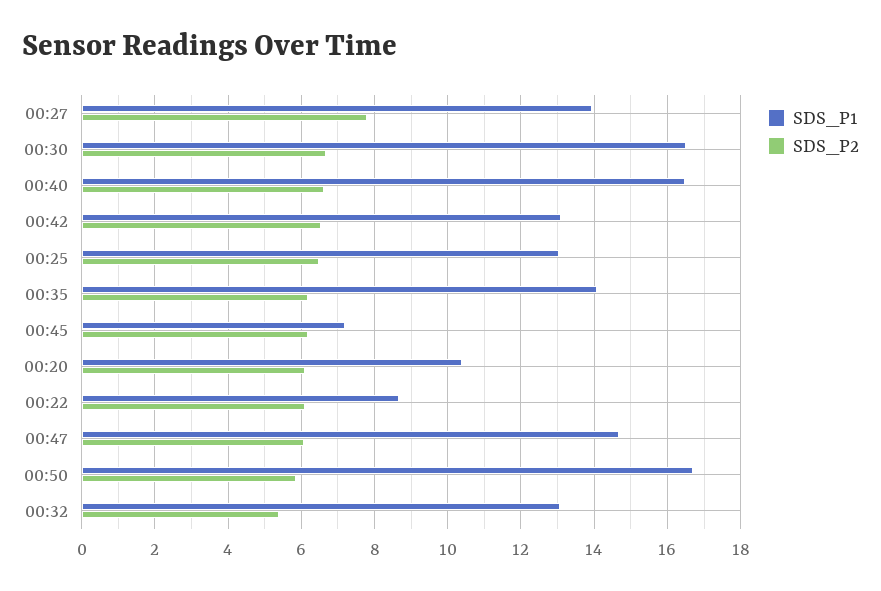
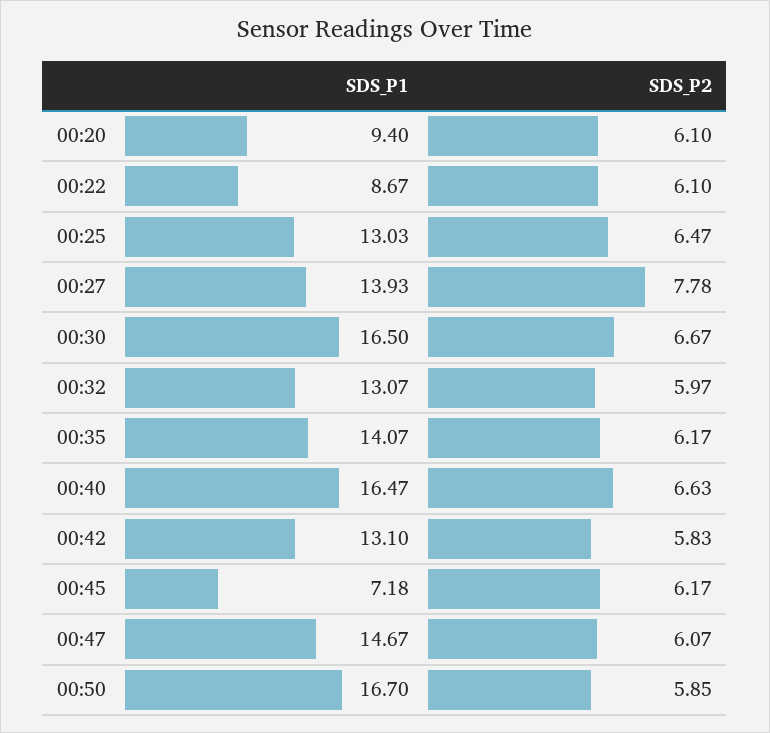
SDS_P2, 00:42: 6.6 -> 5.83
SDS_P1, 00:20: 10.4 -> 9.4
SDS_P2, 00:32: 5.4 -> 5.97

